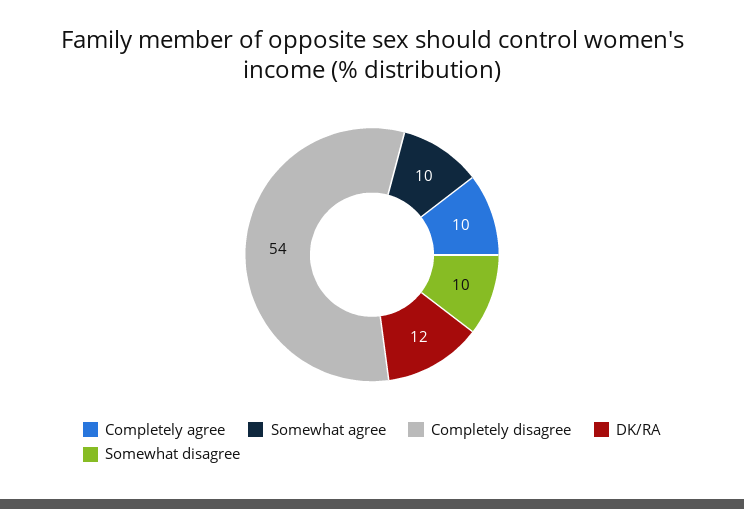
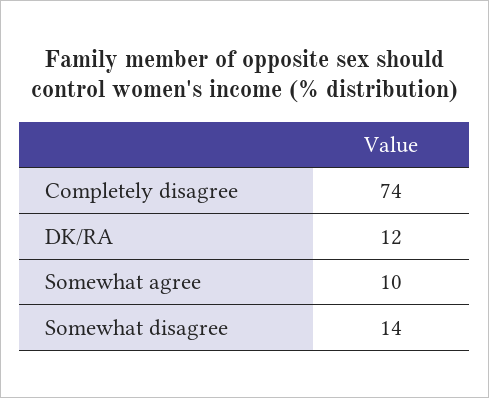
Completely agree: 10 -> none
Completely disagree: 54 -> 74
Somewhat disagree: 10 -> 14

